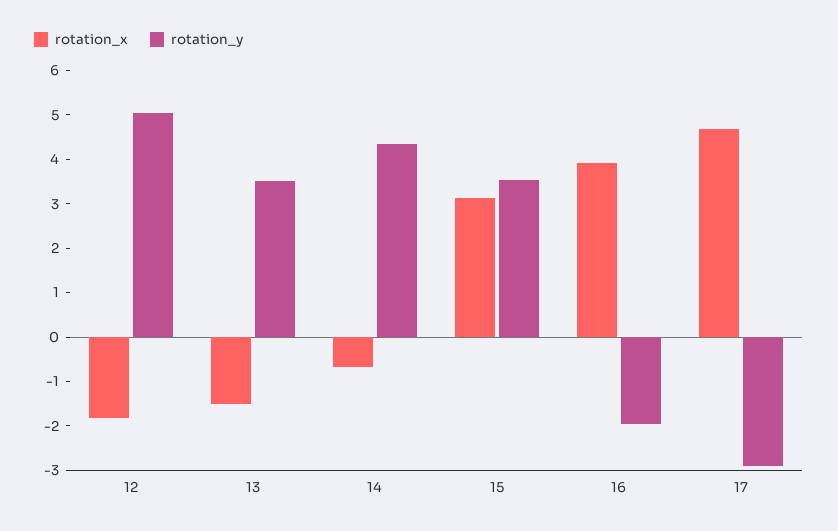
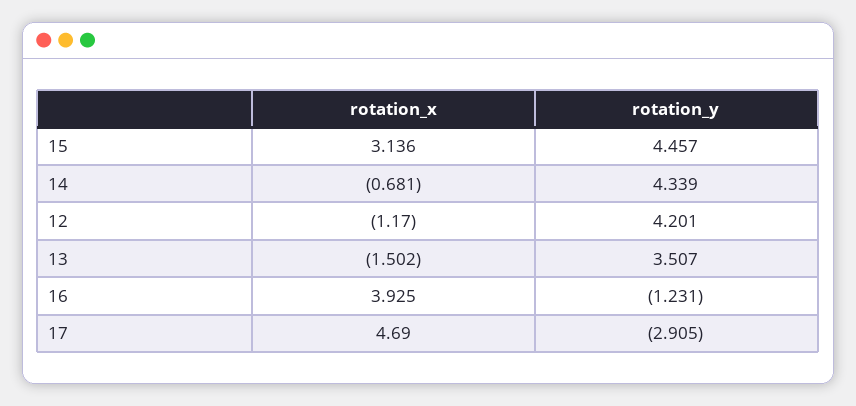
rotation_x, 12: -1.8 -> -1.17
rotation_y, 12: 5 -> 4.201
rotation_y, 15: 3.6 -> 4.457
rotation_y, 16: -2 -> -1.231

